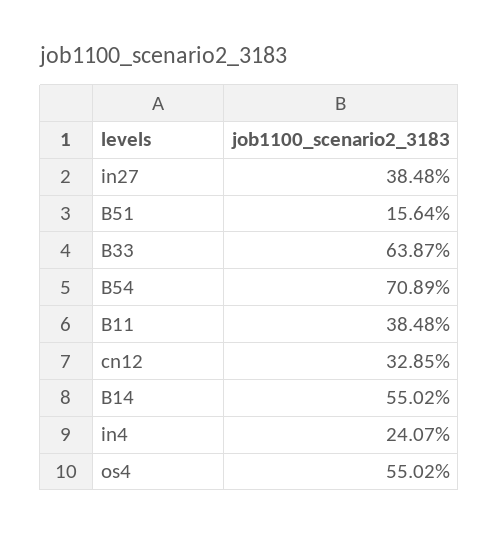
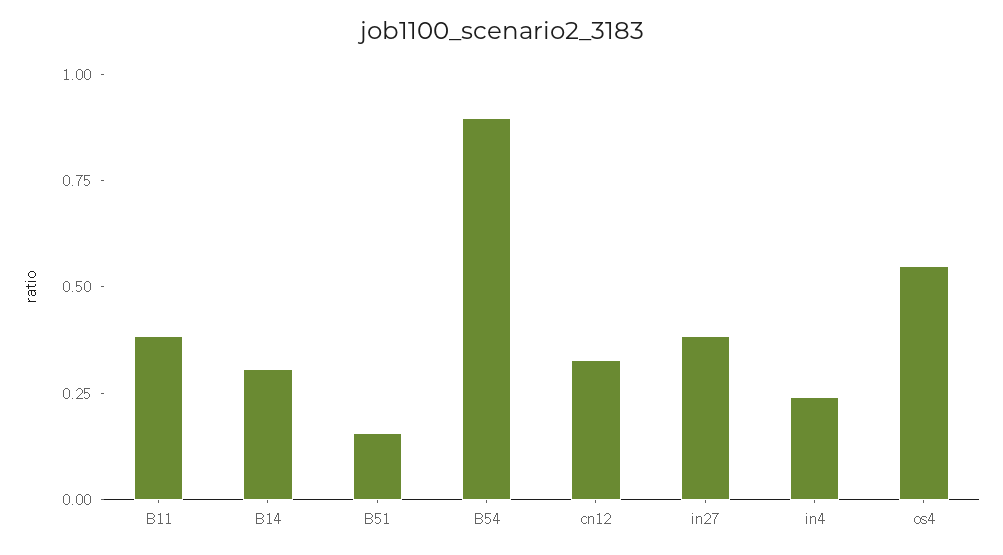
B33: 0.6387 -> none
B54: 0.7089 -> 0.9
B14: 0.5502 -> 0.3

